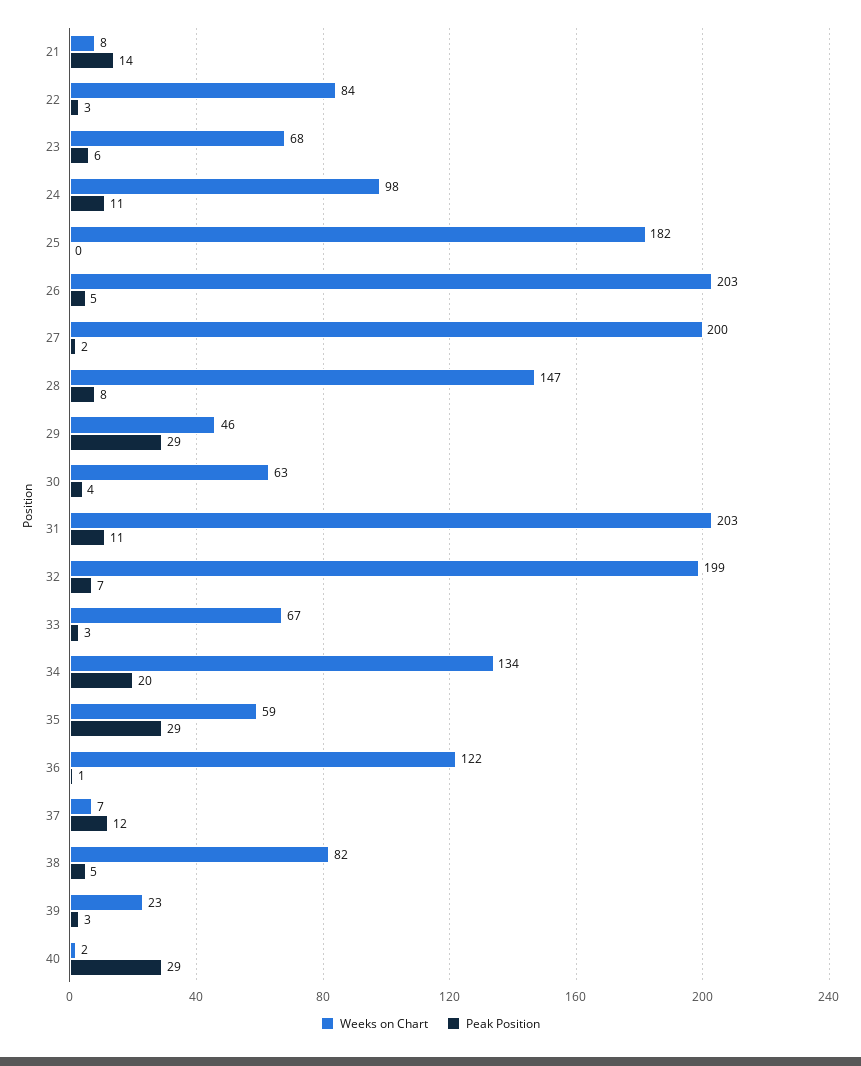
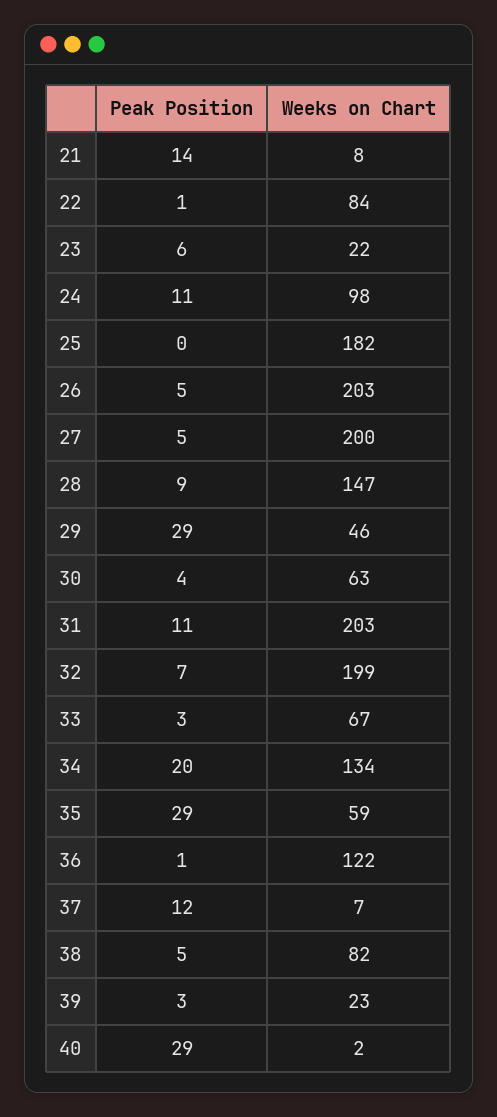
Peak Position, 22: 3 -> 1
Weeks on Chart, 23: 68 -> 22
Peak Position, 27: 2 -> 5
Peak Position, 28: 8 -> 9

